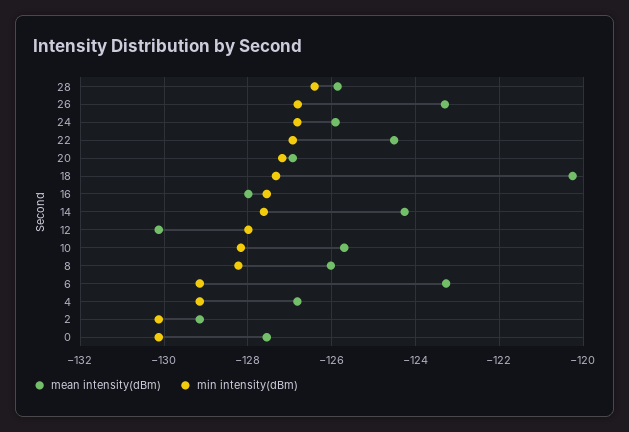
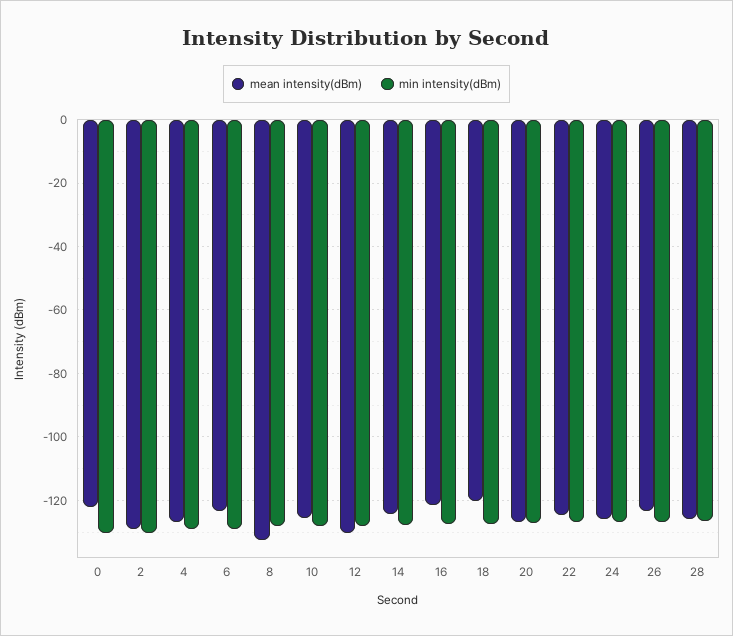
mean intensity(dBm), 16: -128 -> -122
mean intensity(dBm), 8: -126 -> -132
mean intensity(dBm), 0: -127.6 -> -122

